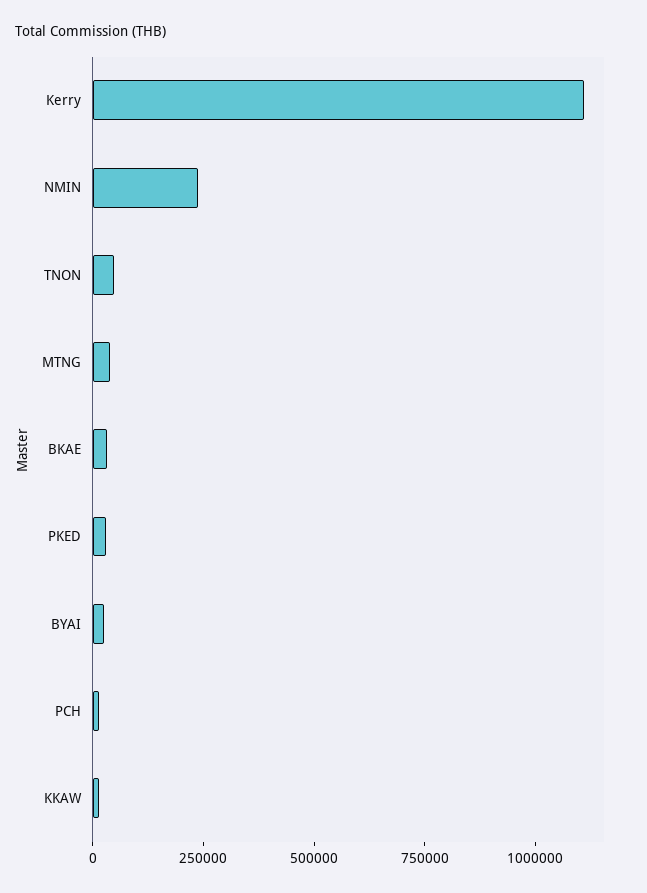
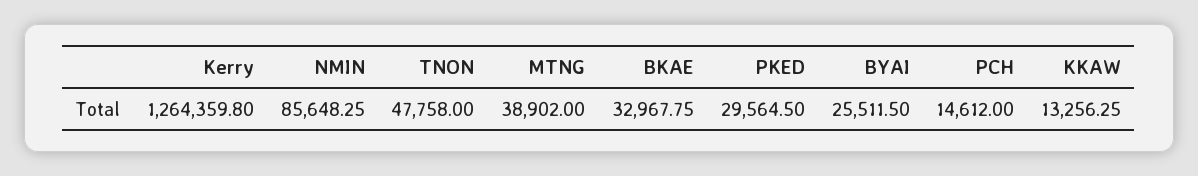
Kerry: 1100000 -> 1264359.8
NMIN: 250000 -> 85648.25

